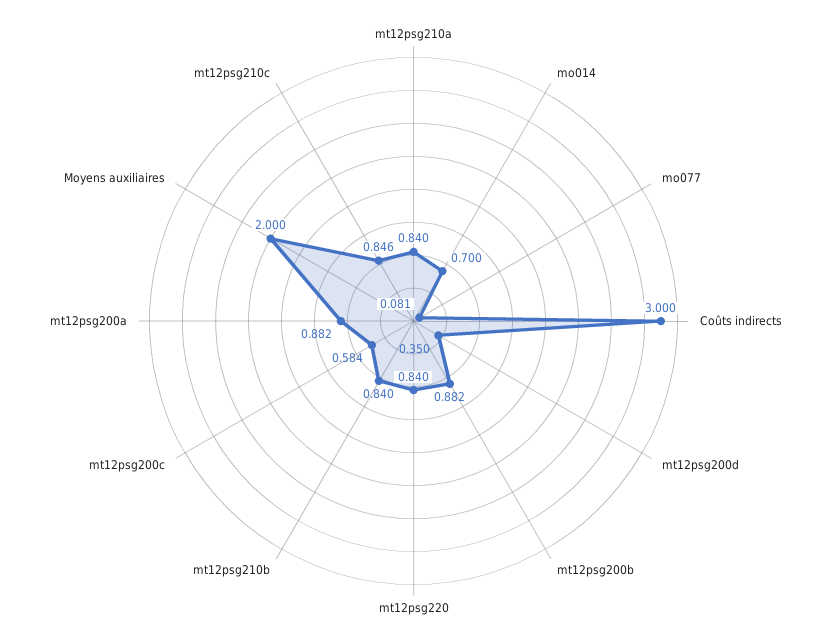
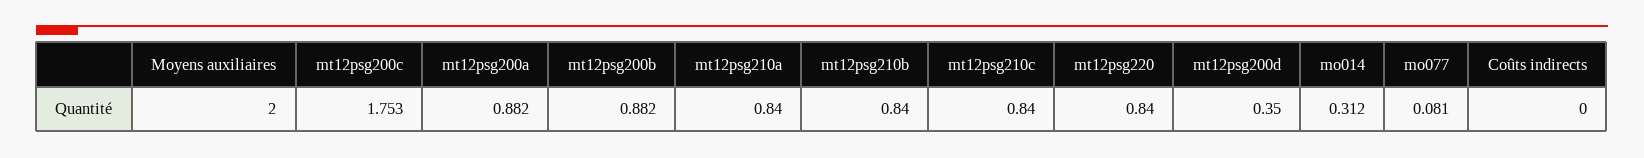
mo014: 0.7 -> 0.312
Coûts indirects: 3 -> 0
mt12psg200c: 0.584 -> 1.753
mt12psg210c: 0.846 -> 0.84

